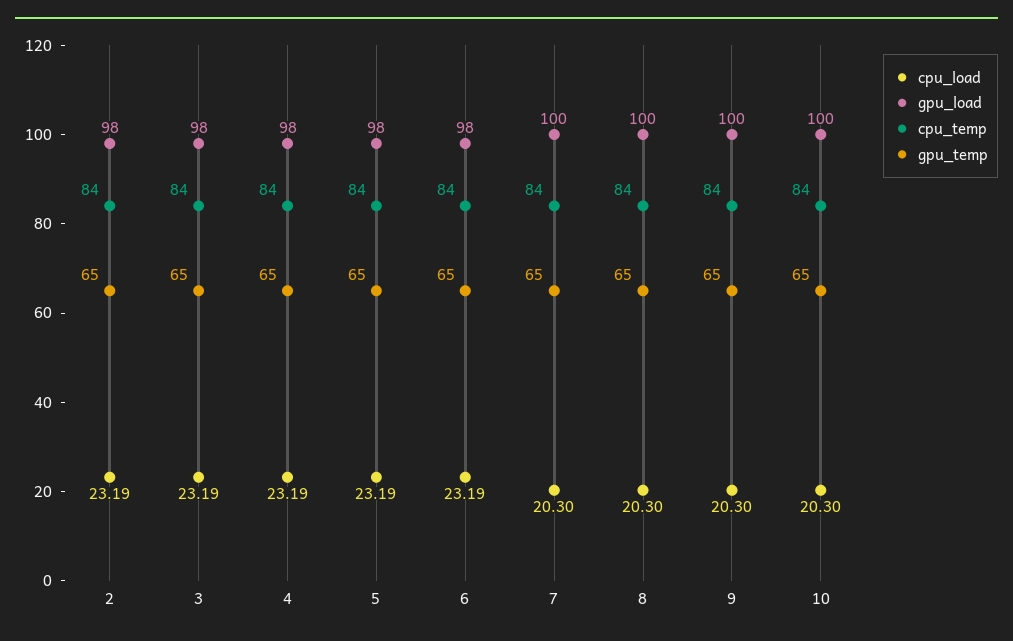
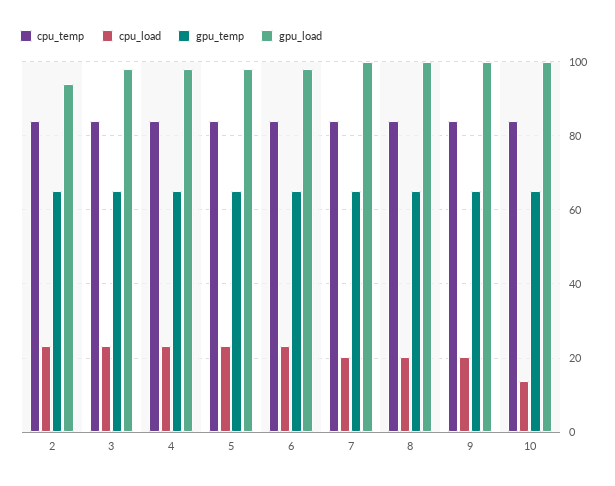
gpu_load, 2: 98 -> 94
cpu_load, 10: 20.3 -> 14

